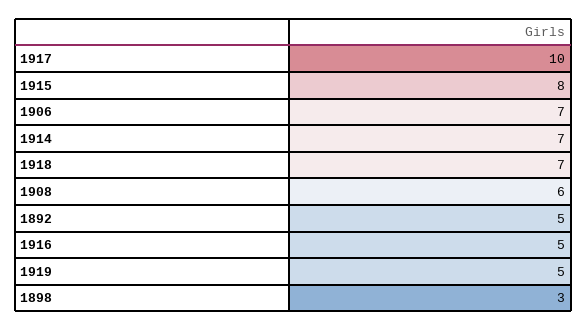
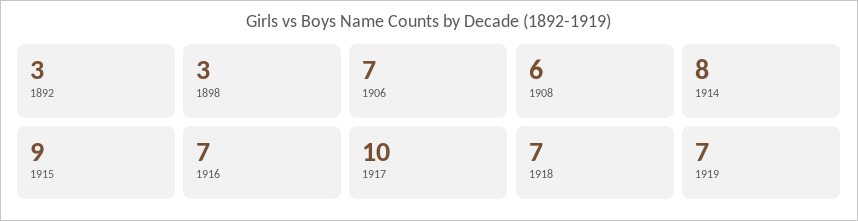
1915: 8 -> 9
1914: 7 -> 8
1892: 5 -> 3
1916: 5 -> 7
1919: 5 -> 7

